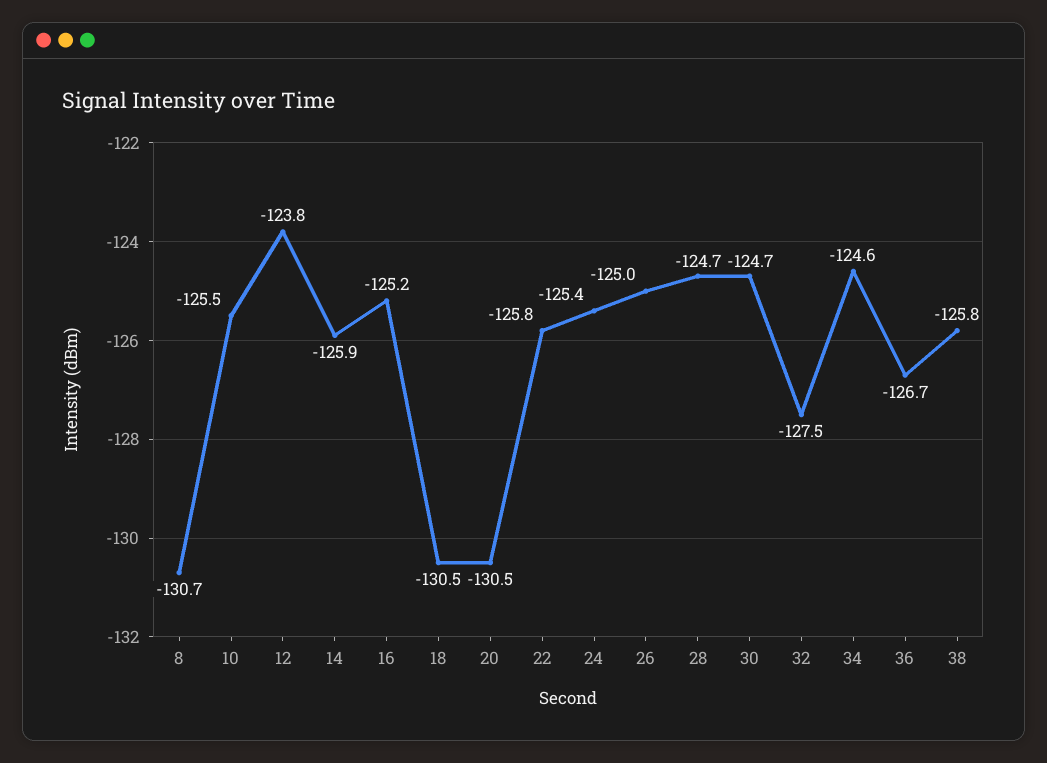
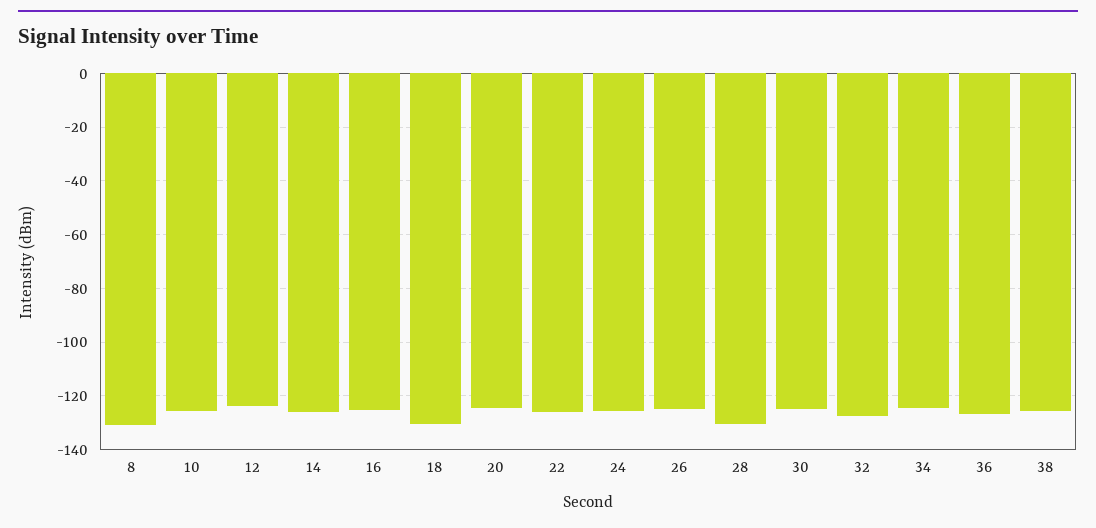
20: -130.5 -> -125
28: -124.7 -> -130

